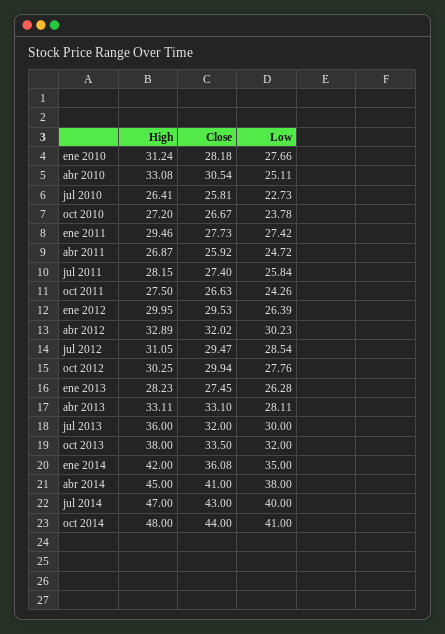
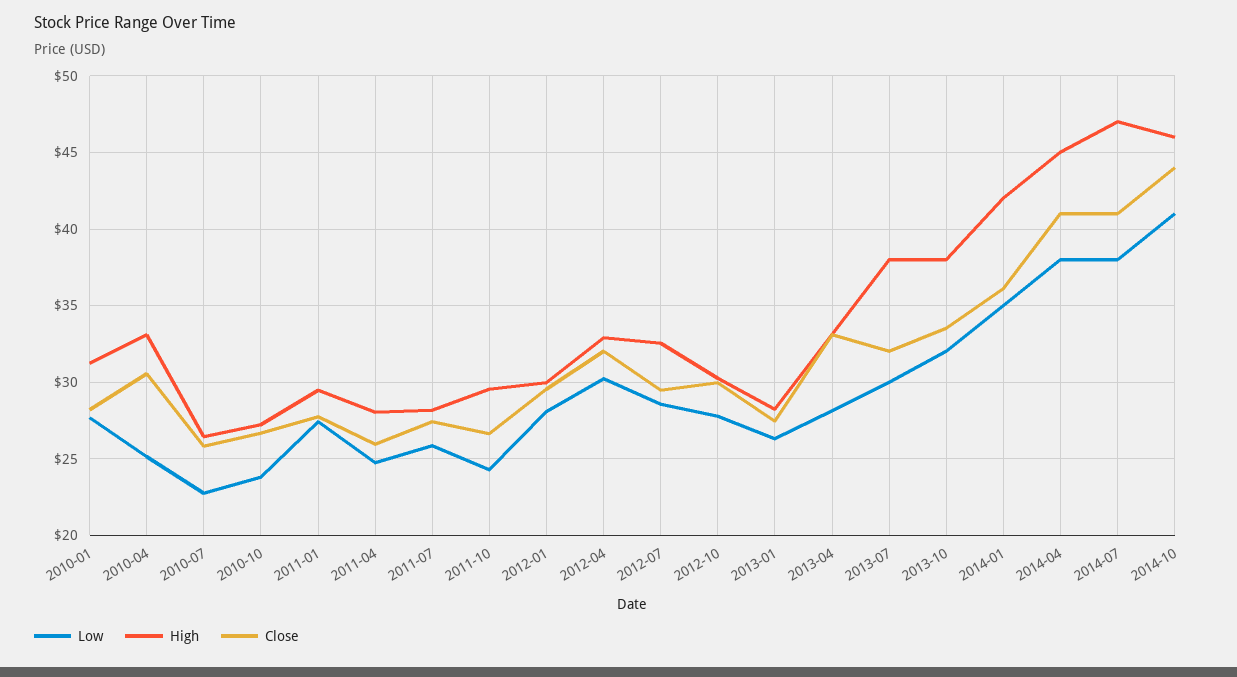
High, abr 2011: 26.87 -> 28
High, oct 2011: 27.5 -> 29.5
Low, ene 2012: 26.39 -> 28
High, jul 2012: 31.05 -> 32.5
High, jul 2013: 36 -> 38
Close, jul 2014: 43 -> 41
Low, jul 2014: 40 -> 38
High, oct 2014: 48 -> 46

